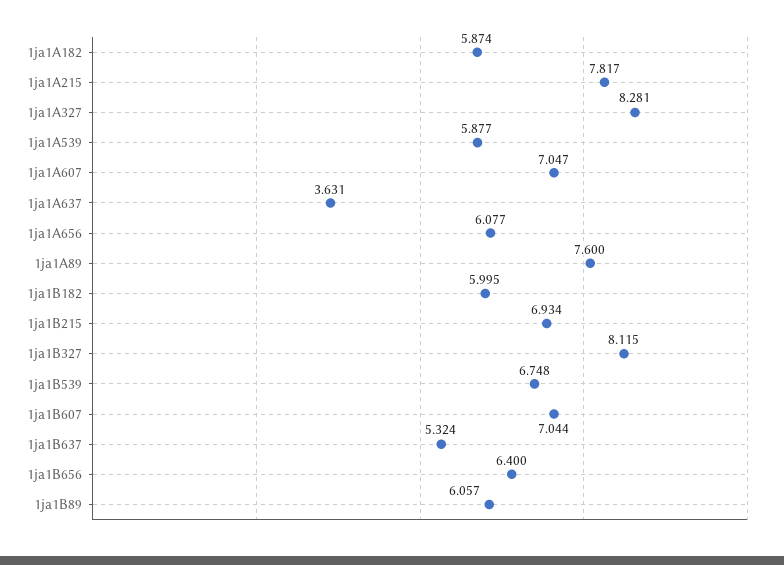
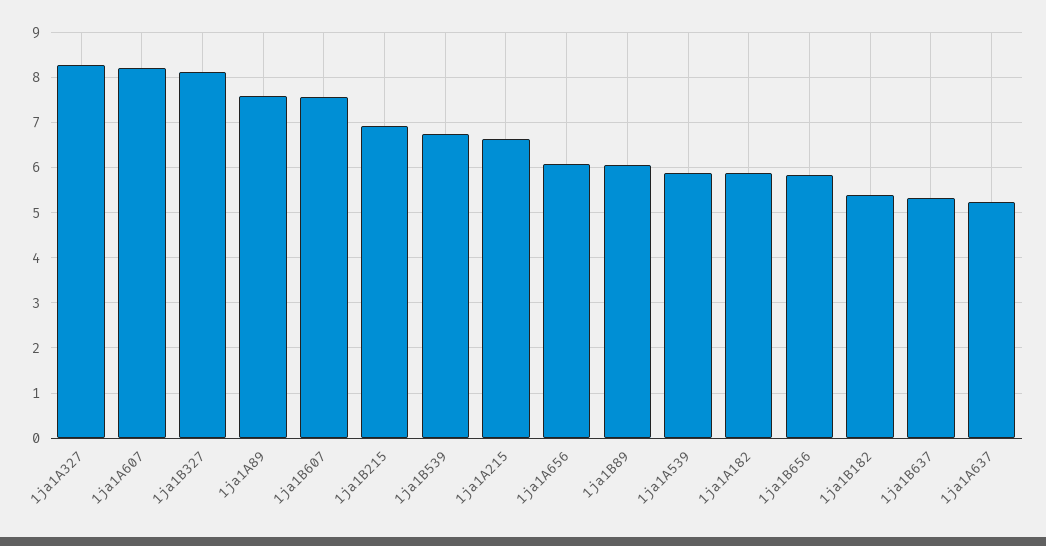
1ja1A215: 7.817 -> 6.6
1ja1A607: 7.047 -> 8.2
1ja1A637: 3.631 -> 5.2
1ja1B182: 5.995 -> 5.4
1ja1B607: 7.044 -> 7.6
1ja1B656: 6.4 -> 5.8

